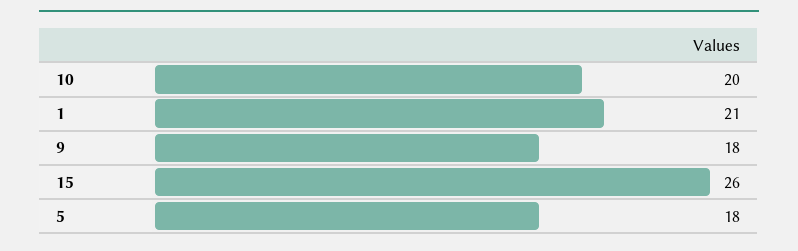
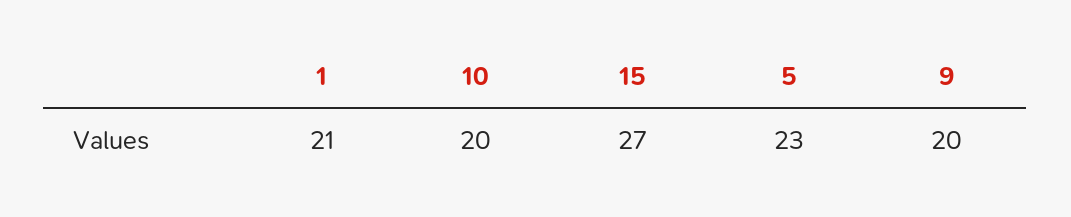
9: 18 -> 20
15: 26 -> 27
5: 18 -> 23

